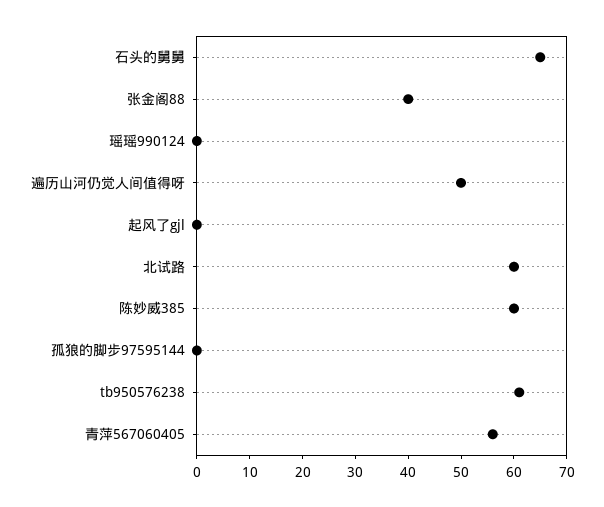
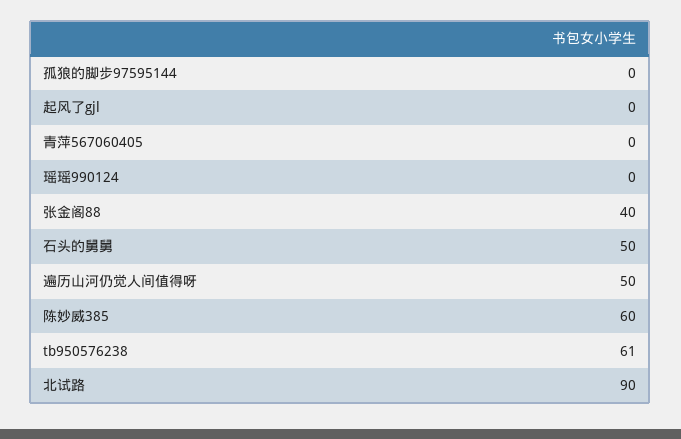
石头的舅舅: 65 -> 50
北试路: 60 -> 90
青萍567060405: 55 -> 0

